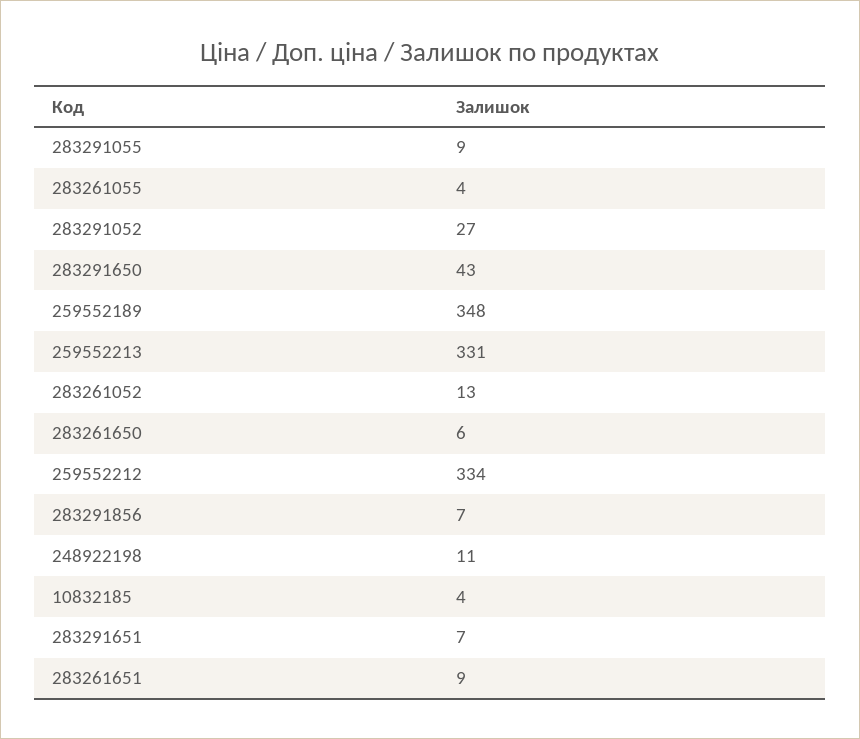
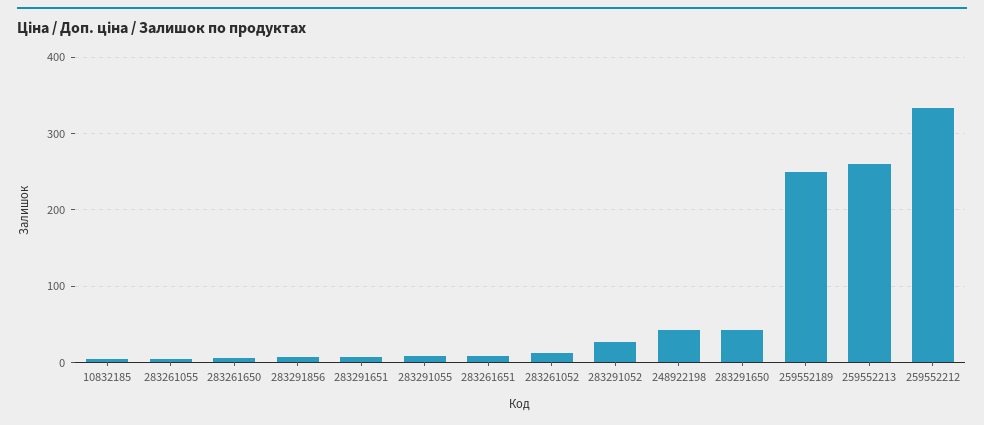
259552189: 348 -> 250
259552213: 331 -> 260
248922198: 11 -> 40

